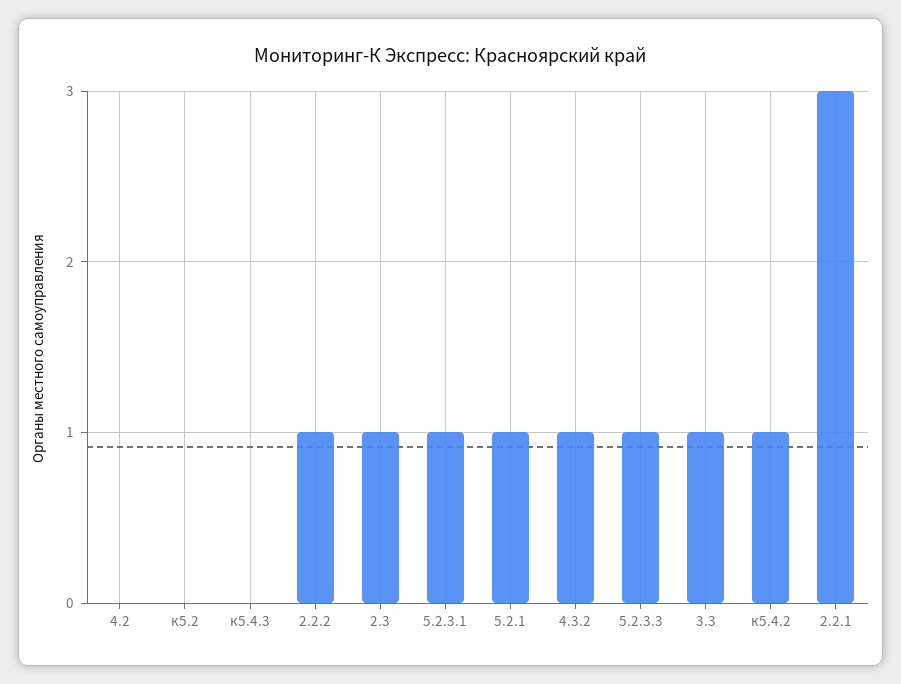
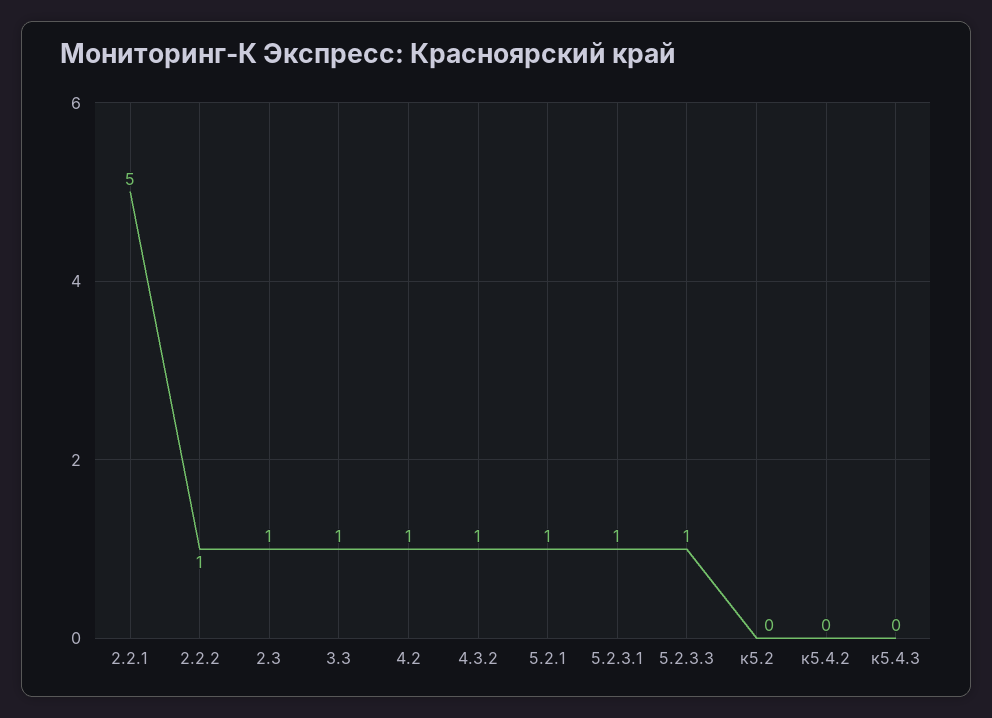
4.2: 0 -> 1
к5.4.2: 1 -> 0
2.2.1: 3 -> 5

